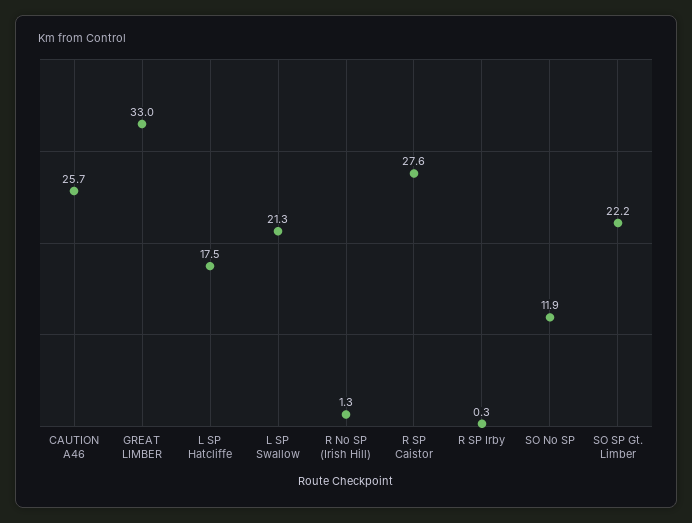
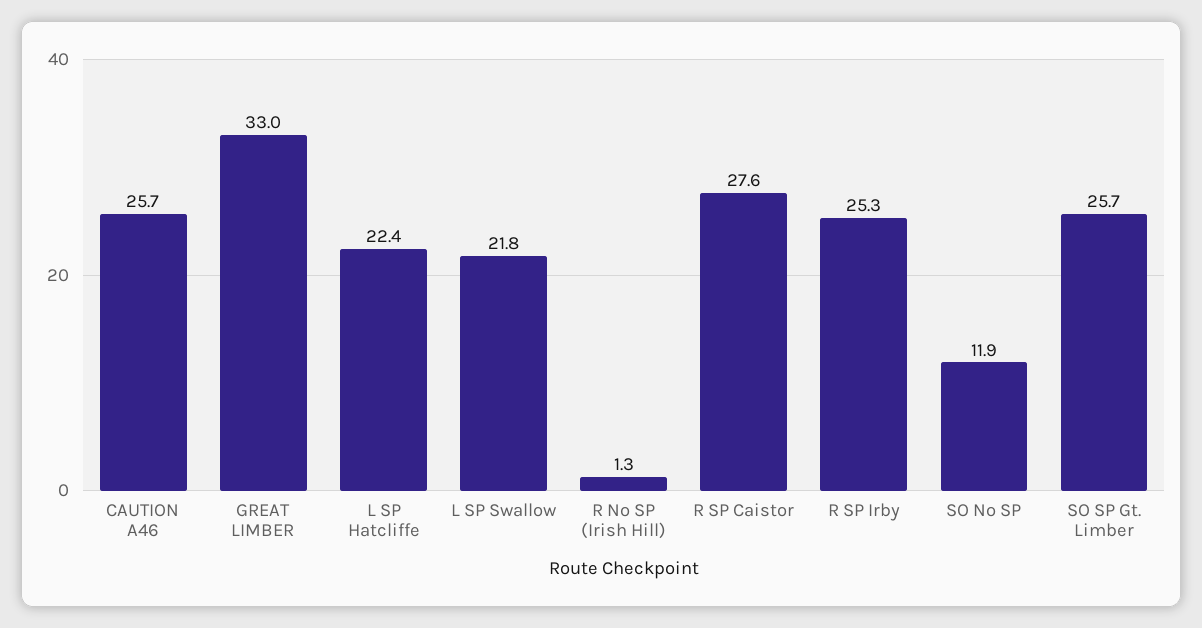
L SP Hatcliffe: 17.5 -> 22.4
L SP Swallow: 21.3 -> 21.8
R SP Irby: 0.3 -> 25.3
SO SP Gt. Limber: 22.2 -> 25.7

